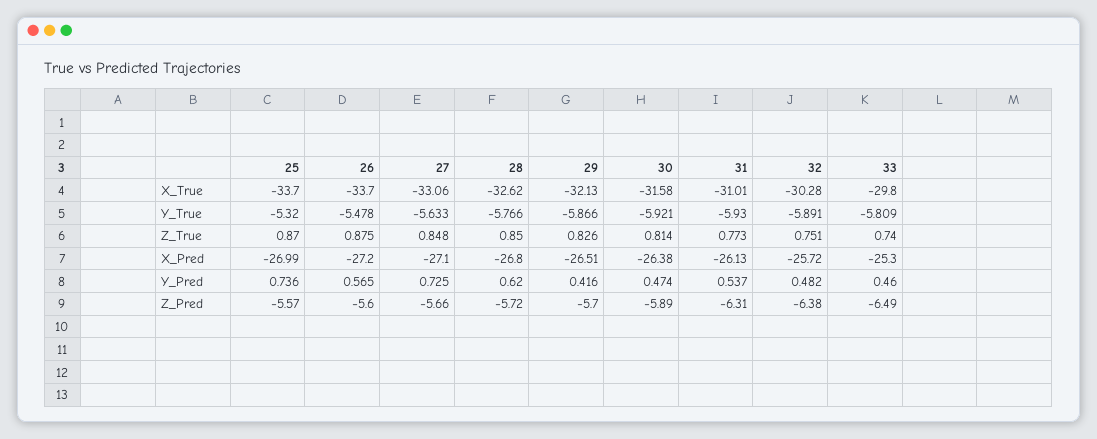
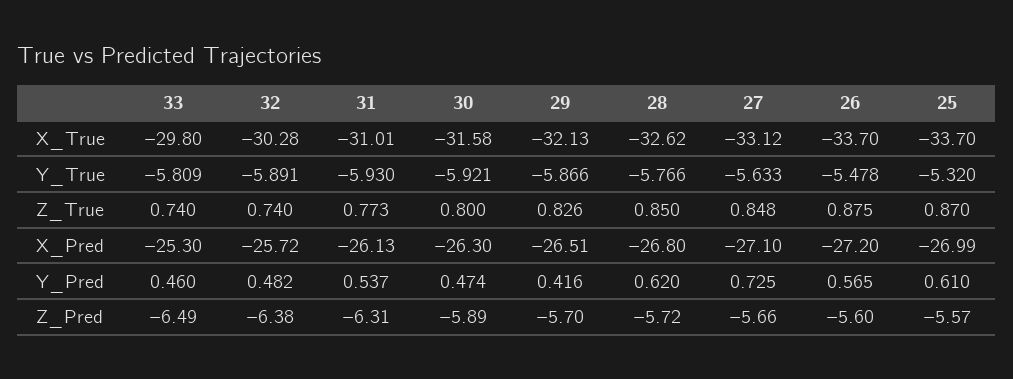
27, X_True: -33.06 -> -33.12
30, Z_True: 0.814 -> 0.8
32, Z_True: 0.751 -> 0.74
30, X_Pred: -26.38 -> -26.3
25, Y_Pred: 0.736 -> 0.61

